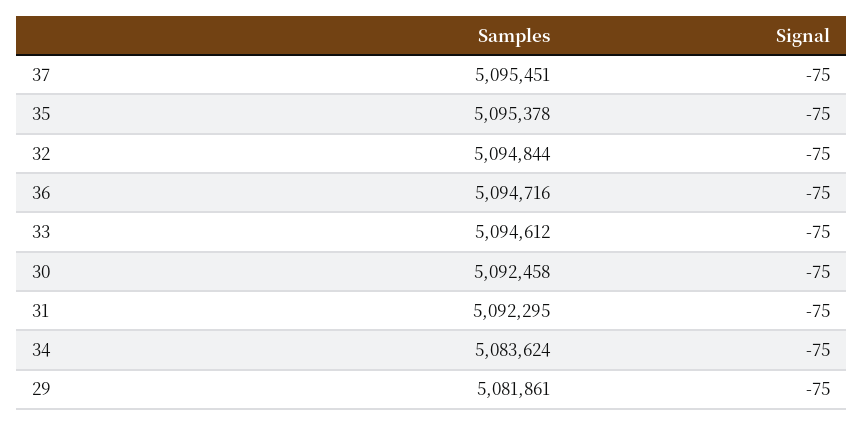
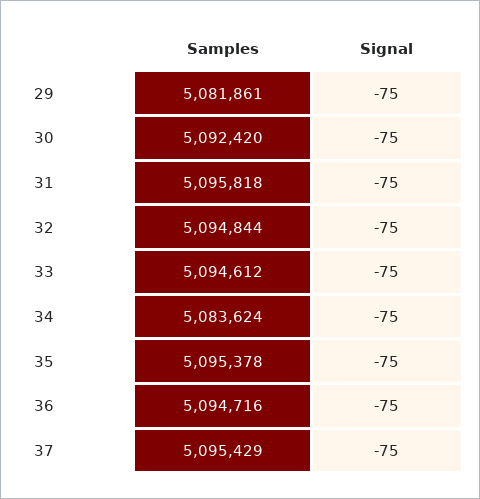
Samples, 37: 5095451 -> 5095429
Samples, 30: 5092458 -> 5092420
Samples, 31: 5092295 -> 5095818

